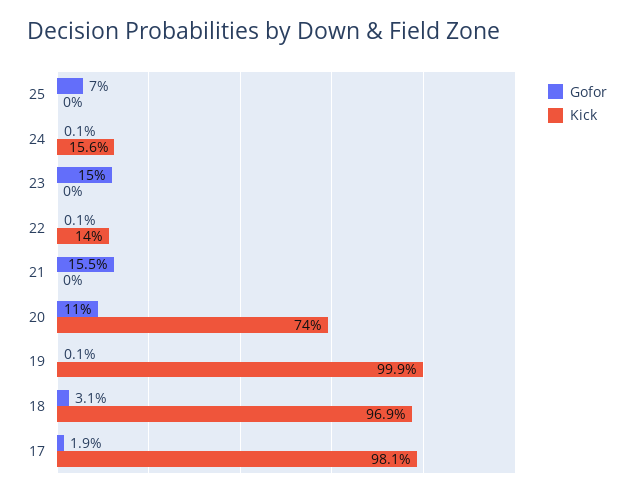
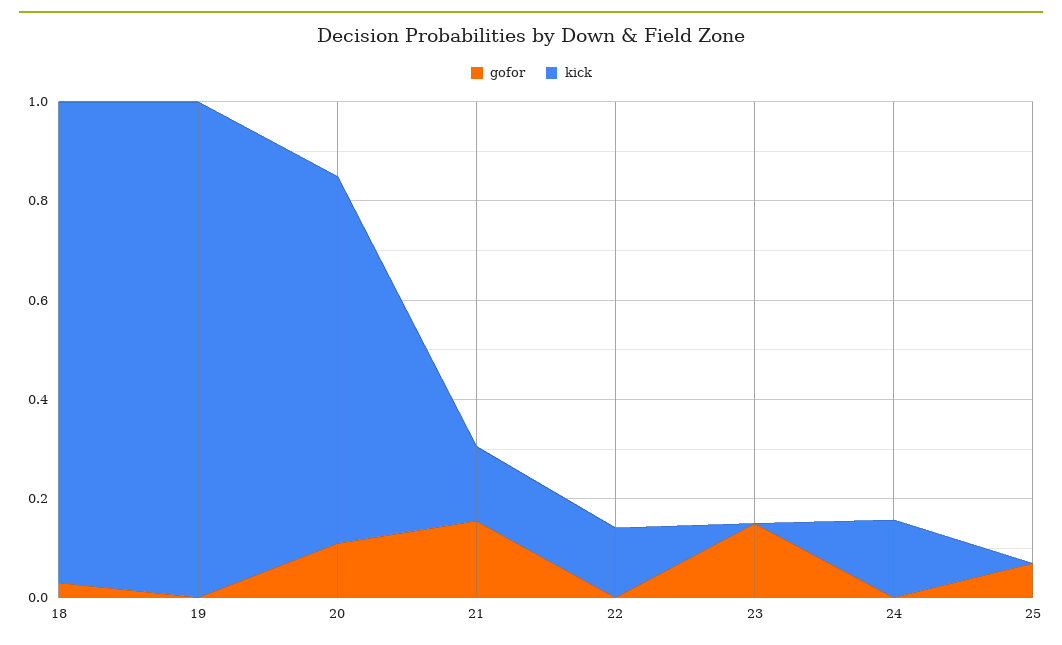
Kick, 21: 0 -> 0.15
Gofor, 17: 0.019 -> none
Kick, 17: 0.981 -> none

